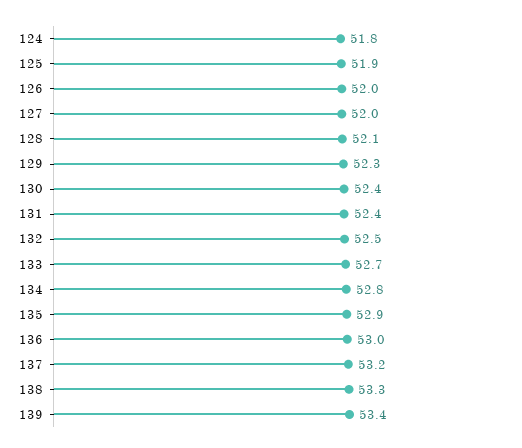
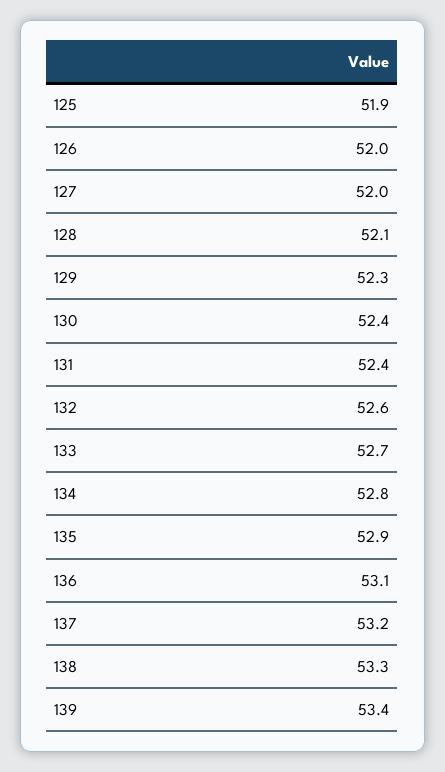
124: 51.8 -> none
132: 52.5 -> 52.6
136: 53 -> 53.1

